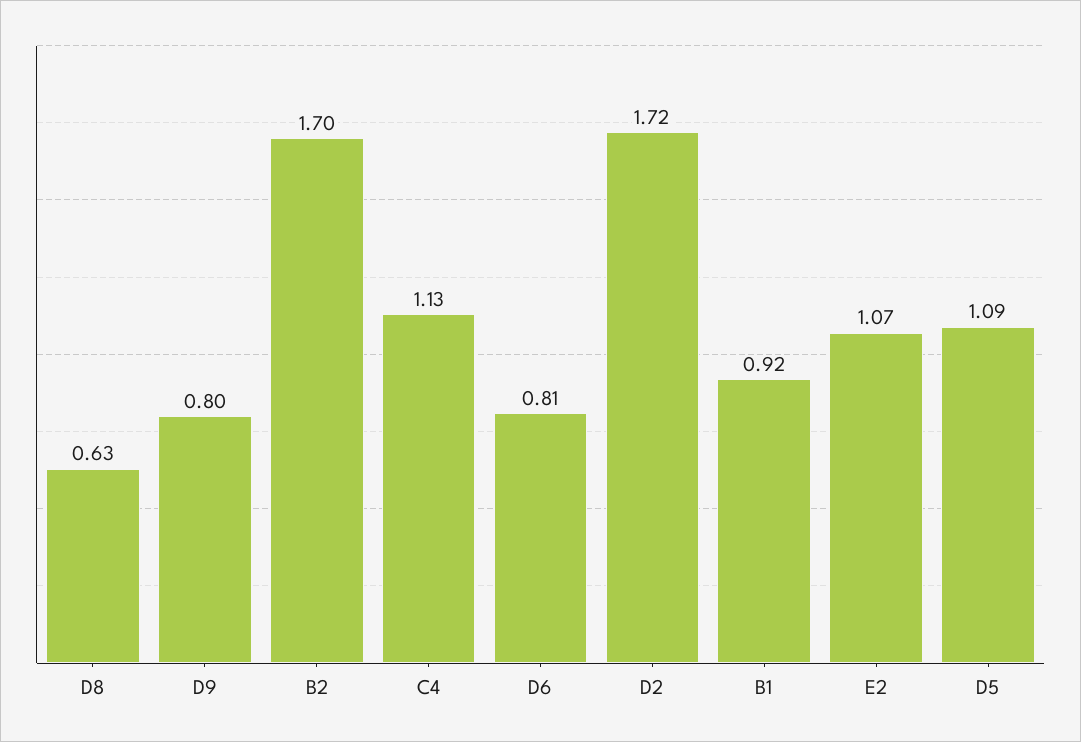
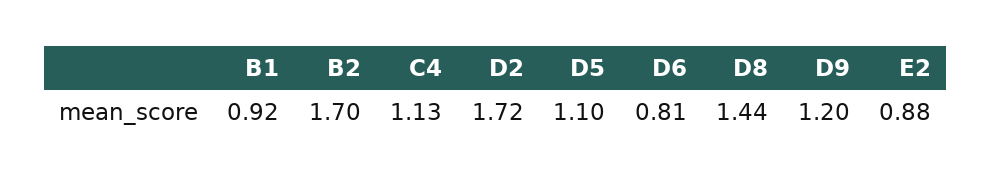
D8: 0.63 -> 1.44
D9: 0.8 -> 1.2
E2: 1.07 -> 0.88
D5: 1.09 -> 1.1

